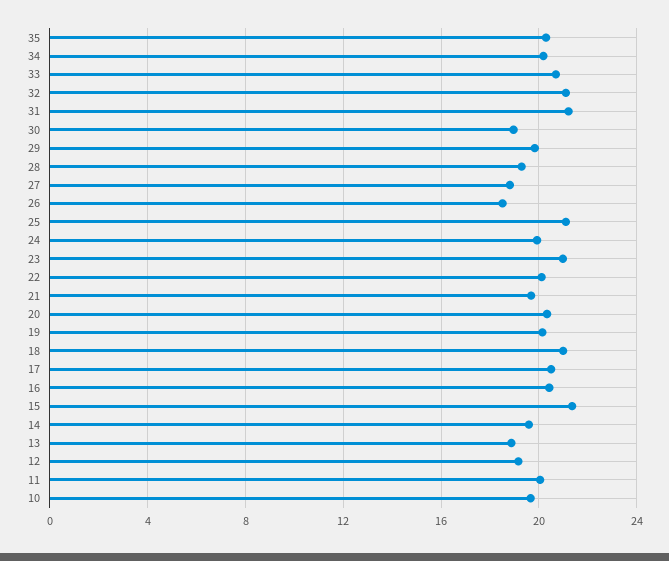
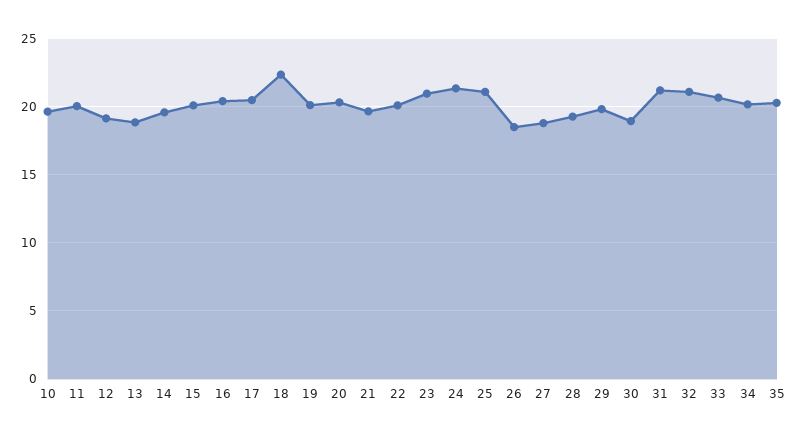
24: 20 -> 21.5
18: 21 -> 22.5
15: 21.5 -> 20

